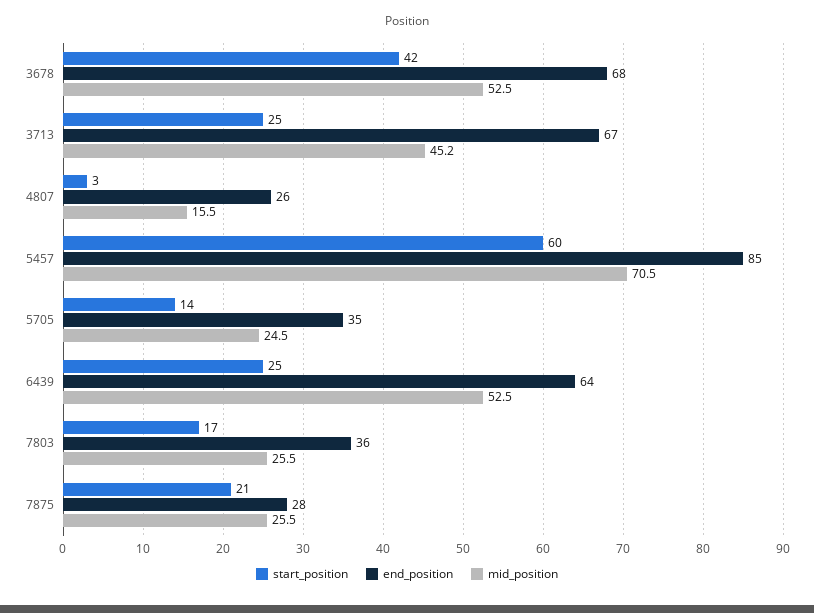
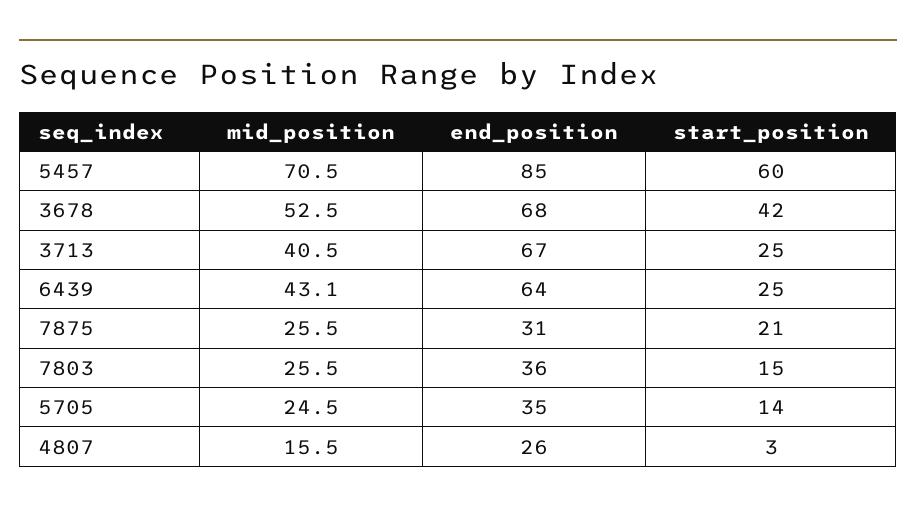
mid_position, 3713: 45.2 -> 40.5
mid_position, 6439: 52.5 -> 43.1
start_position, 7803: 17 -> 15
end_position, 7875: 28 -> 31

